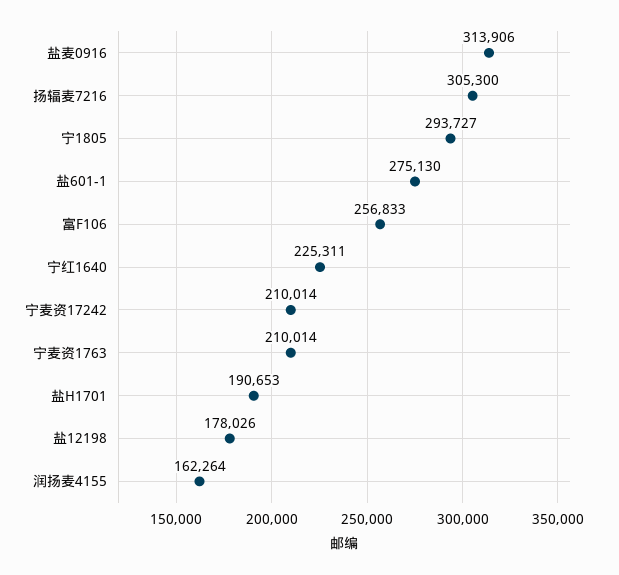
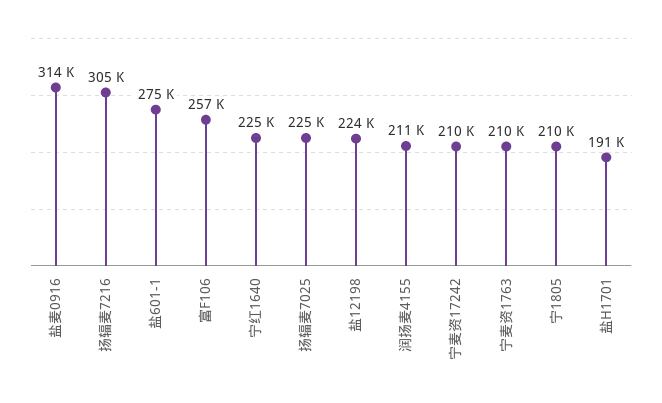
宁1805: 293727 -> 210000
盐12198: 178026 -> 224000
润扬麦4155: 162264 -> 211000
扬辐麦7025: none -> 225000

